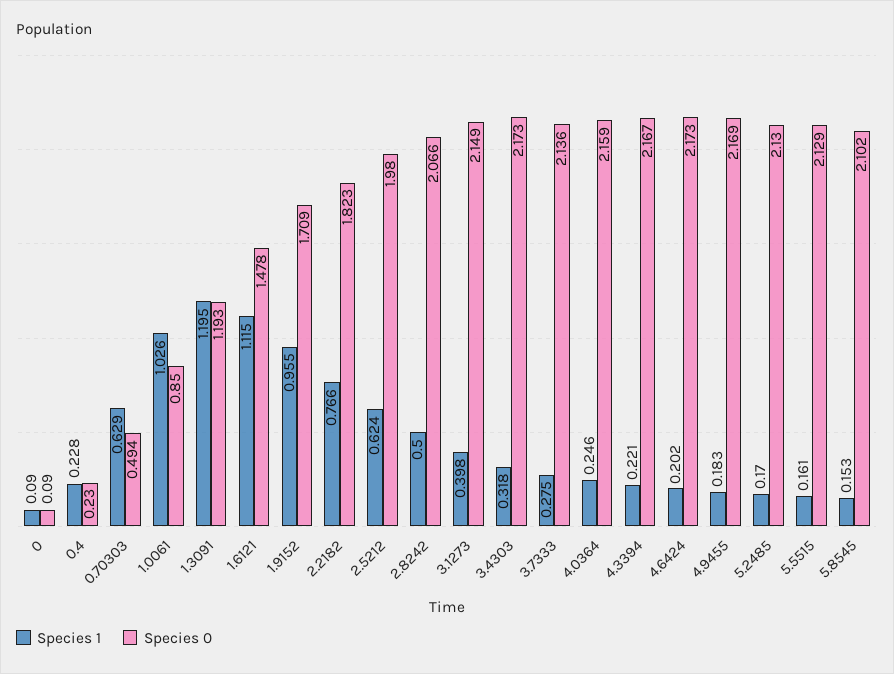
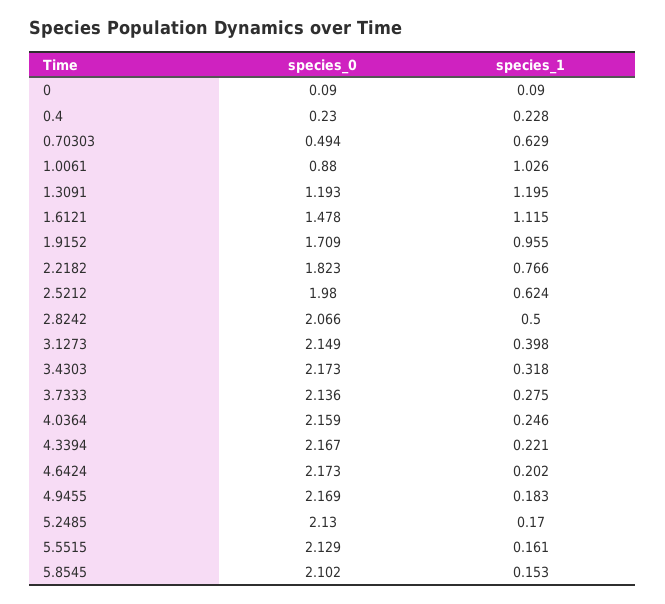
Species 0, 1.0061: 0.85 -> 0.88

